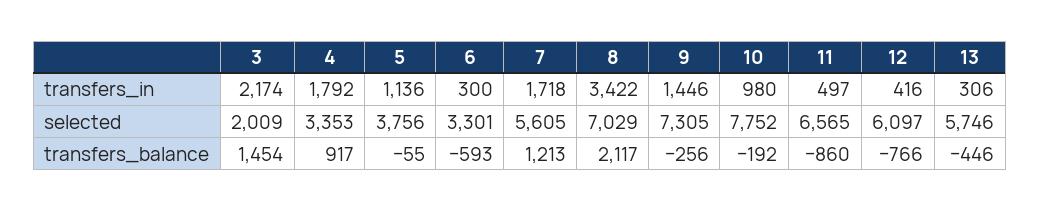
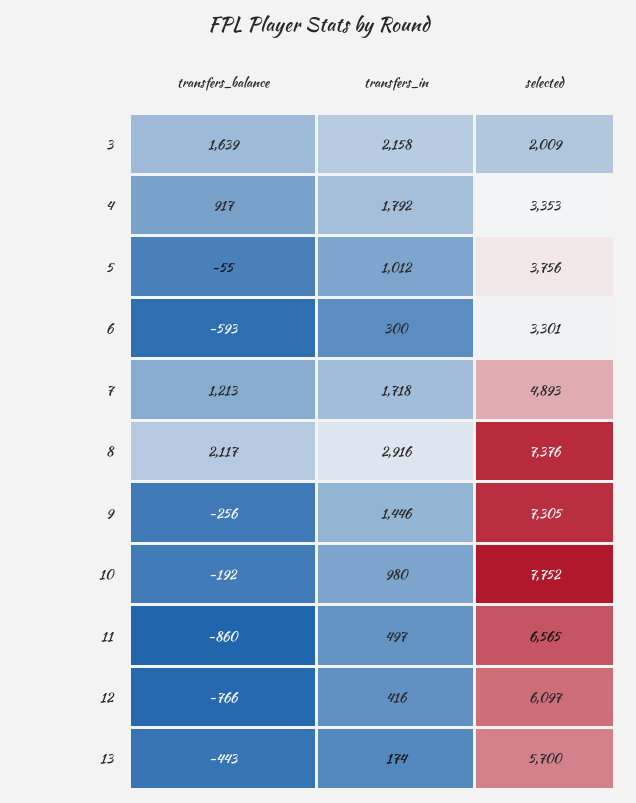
3, transfers_in: 2174 -> 2158
5, transfers_in: 1136 -> 1012
8, transfers_in: 3422 -> 2916
13, transfers_in: 306 -> 174
7, selected: 5605 -> 4893
8, selected: 7029 -> 7376
13, selected: 5746 -> 5700
3, transfers_balance: 1454 -> 1639
13, transfers_balance: -446 -> -443

